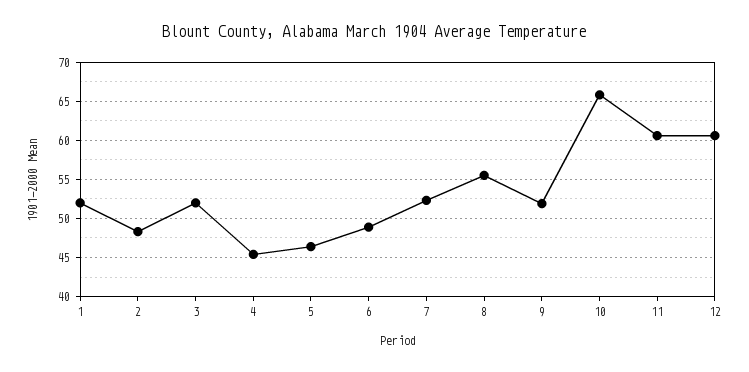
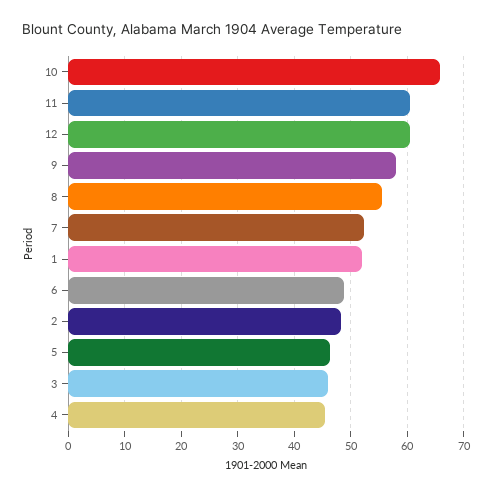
3: 52 -> 46
9: 52 -> 58

